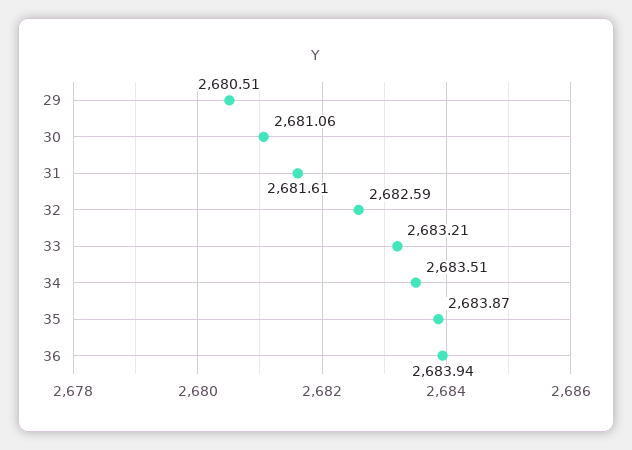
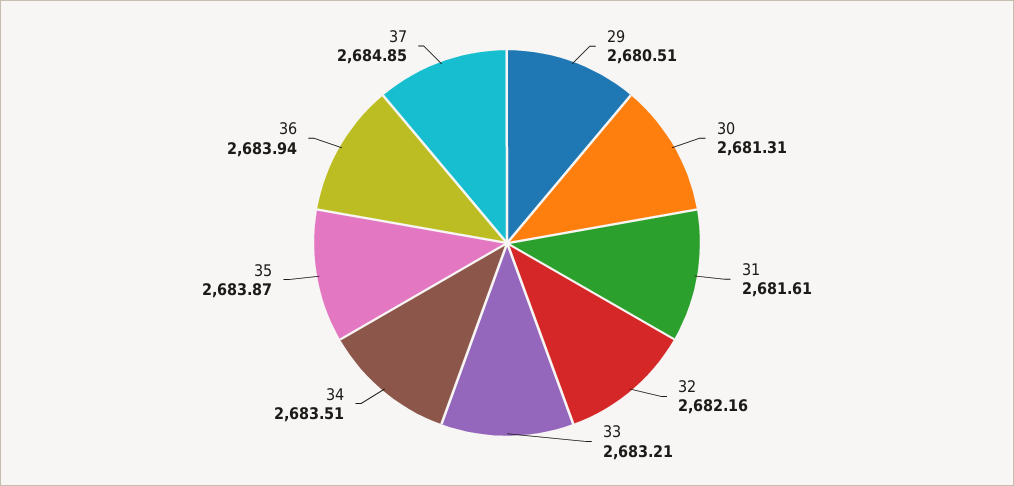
30: 2681.06 -> 2681.31
32: 2682.59 -> 2682.16
37: none -> 2684.85

